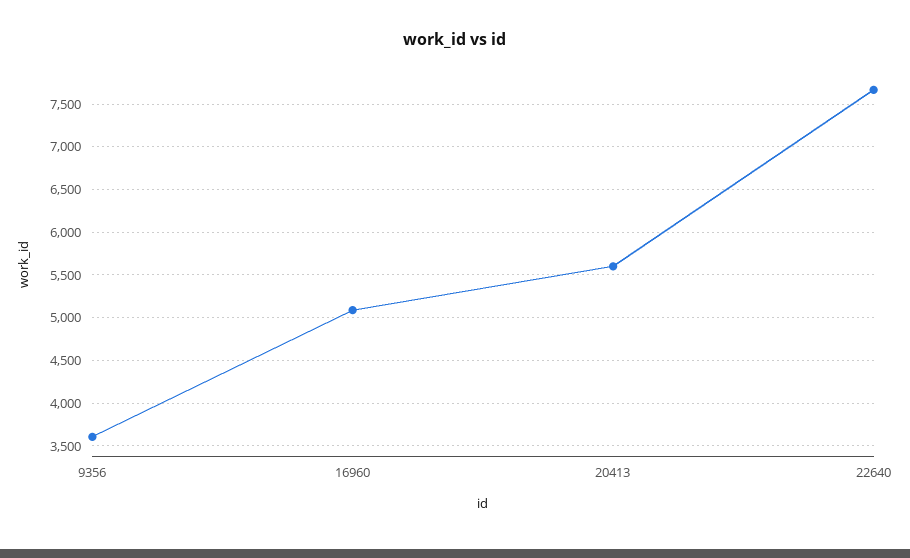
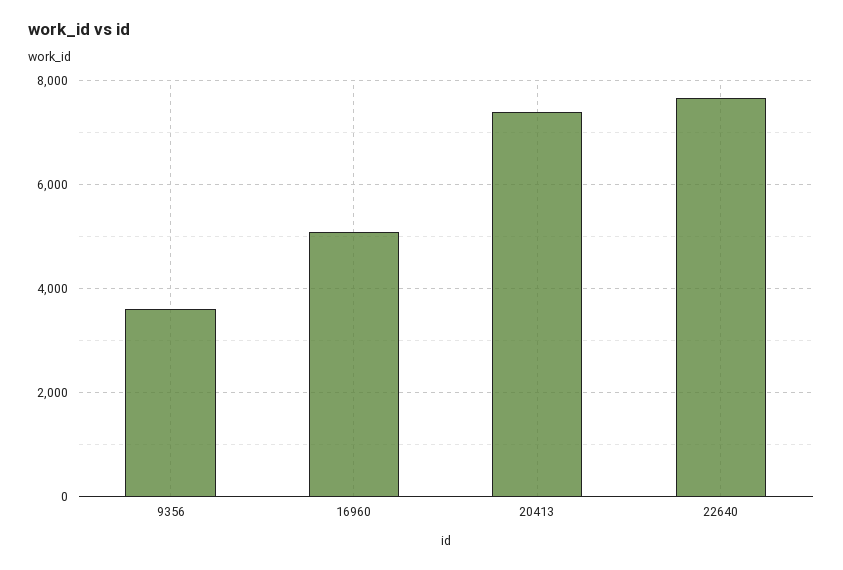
20413: 5600 -> 7400

